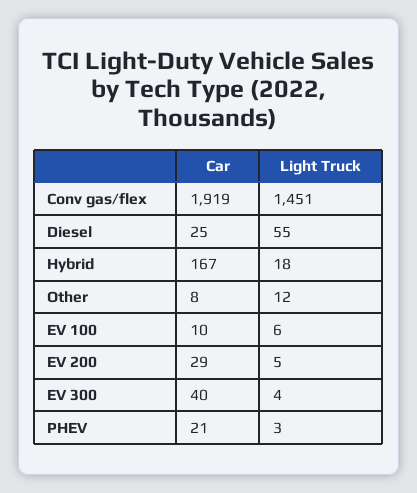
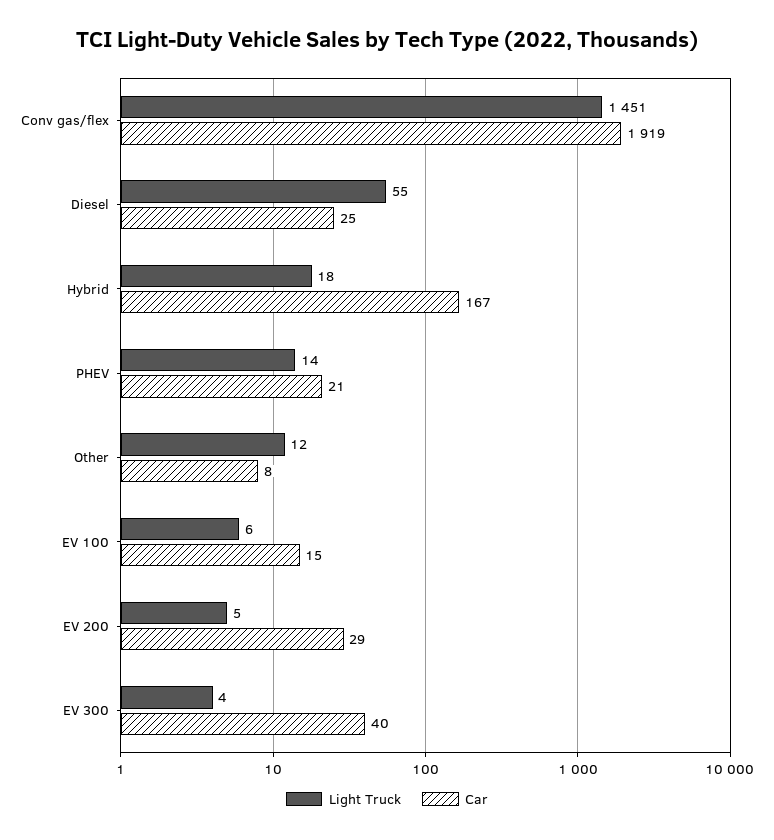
Car, EV 100: 10 -> 15
Light Truck, PHEV: 3 -> 14

